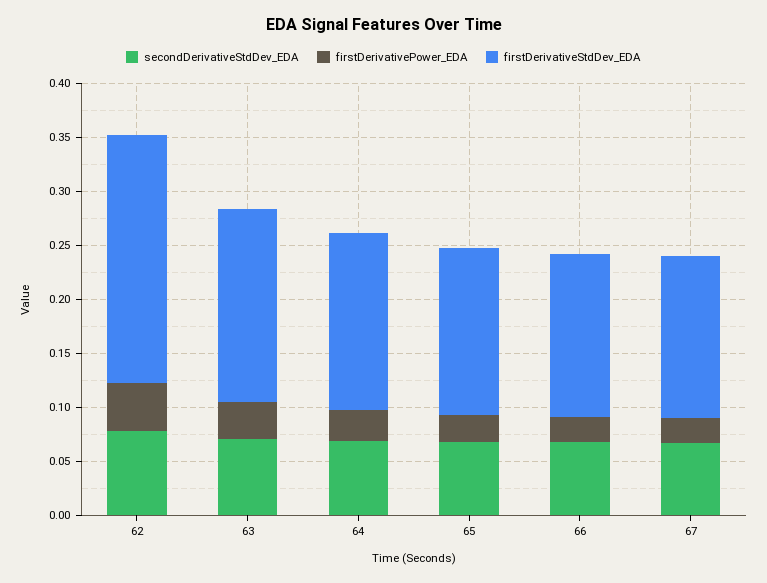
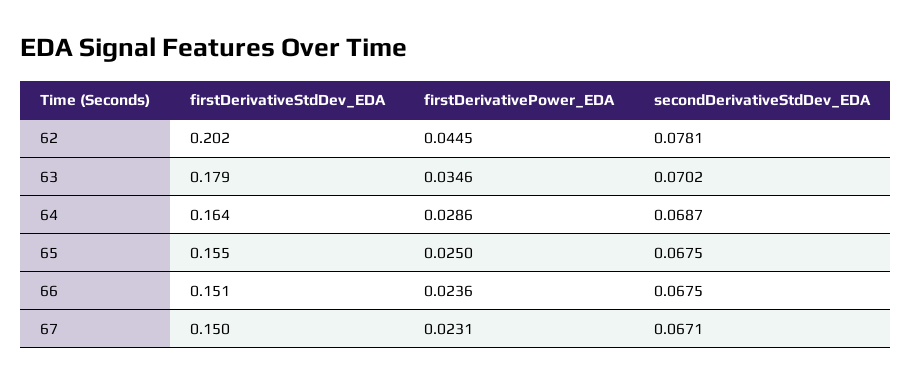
firstDerivativeStdDev_EDA, 62: 0.23 -> 0.202

